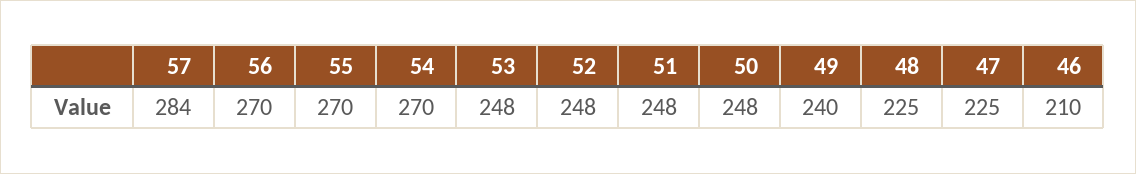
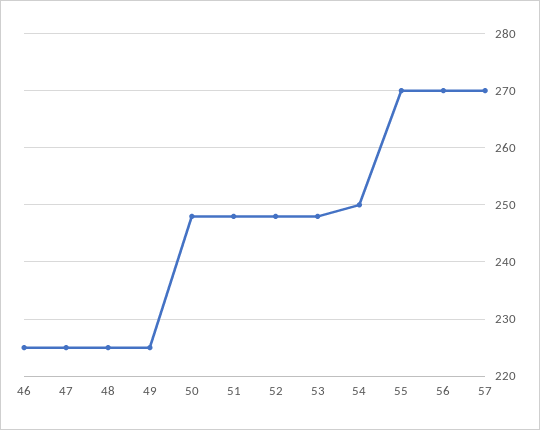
57: 284 -> 270
54: 270 -> 250
49: 240 -> 225
46: 210 -> 225

